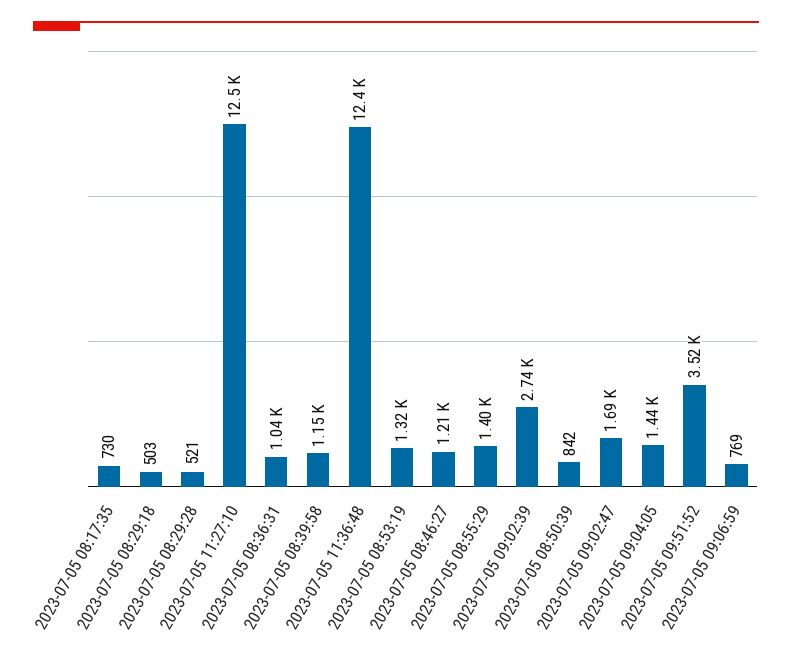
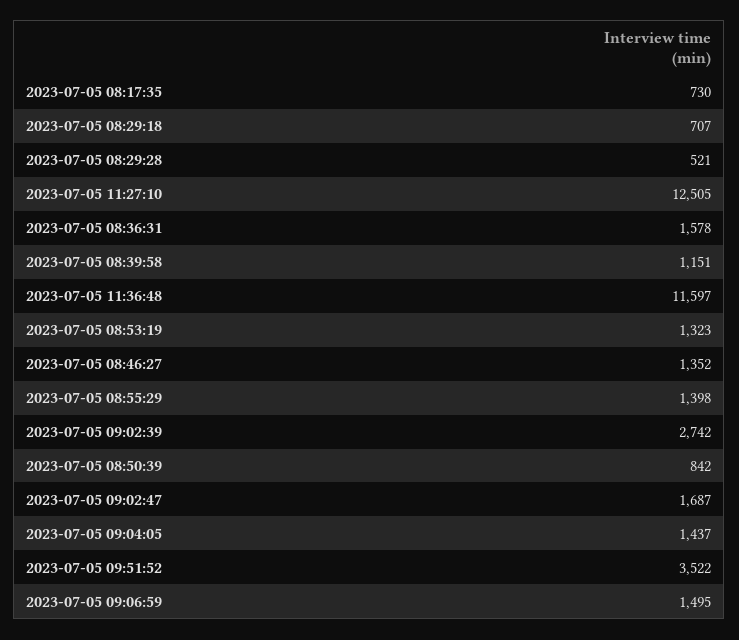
2023-07-05 08:29:18: 503 -> 707
2023-07-05 08:36:31: 1040 -> 1578
2023-07-05 11:36:48: 12400 -> 11597
2023-07-05 08:46:27: 1210 -> 1352
2023-07-05 09:06:59: 769 -> 1495

